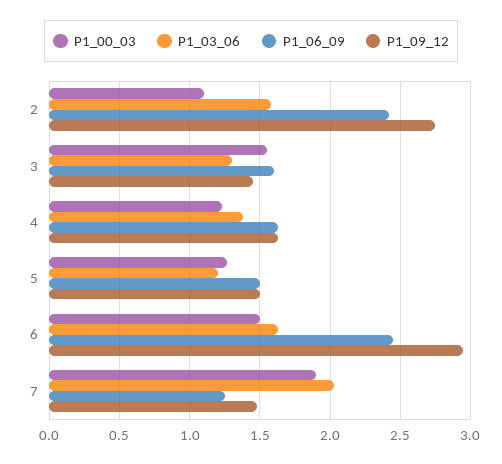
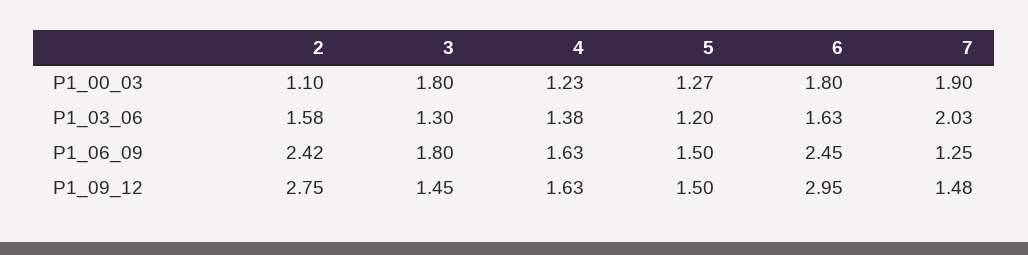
P1_00_03, 3: 1.55 -> 1.8
P1_06_09, 3: 1.6 -> 1.8
P1_00_03, 6: 1.5 -> 1.8

